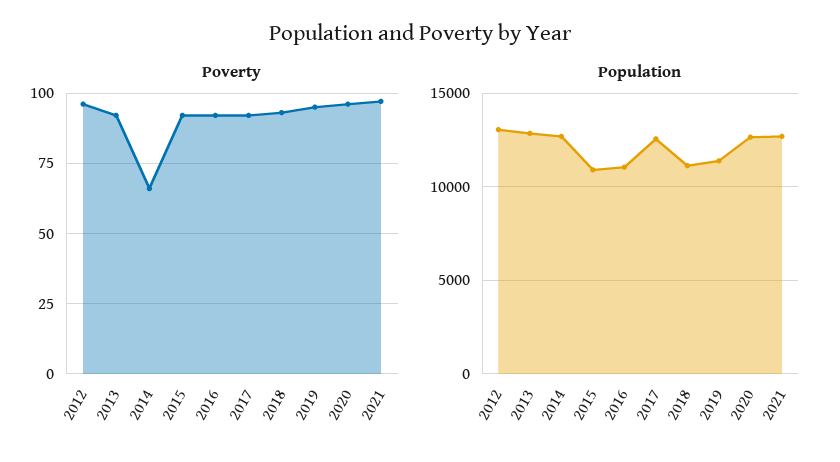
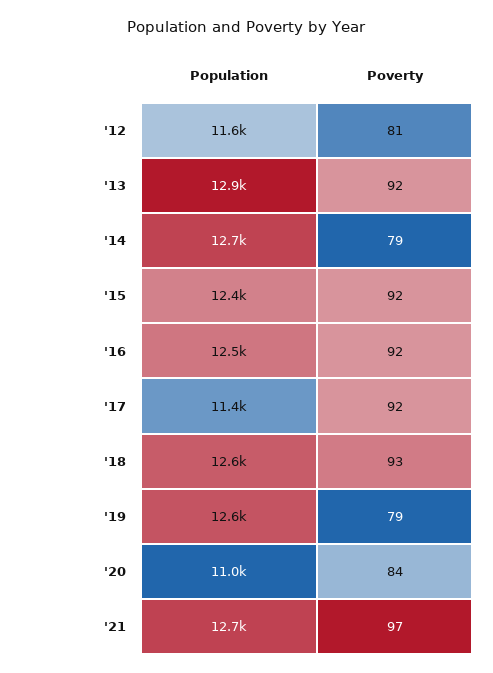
Poverty, 2012: 95 -> 81
Poverty, 2014: 65 -> 79
Poverty, 2019: 95 -> 79
Poverty, 2020: 95 -> 84
Population, 2012: 13000 -> 11600
Population, 2015: 11000 -> 12400
Population, 2016: 11000 -> 12500
Population, 2017: 12500 -> 11400
Population, 2018: 11000 -> 12600
Population, 2019: 11500 -> 12600
Population, 2020: 12500 -> 11000

